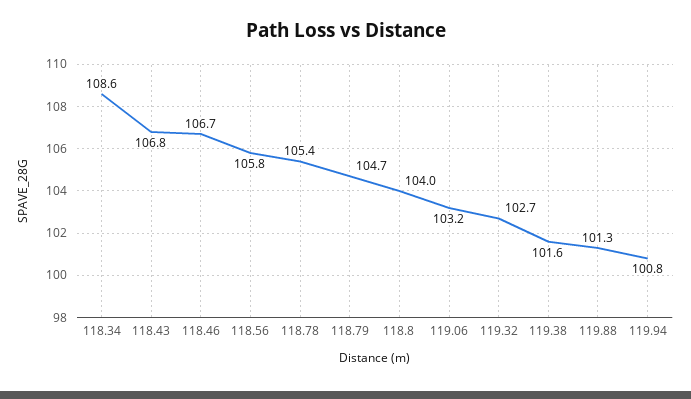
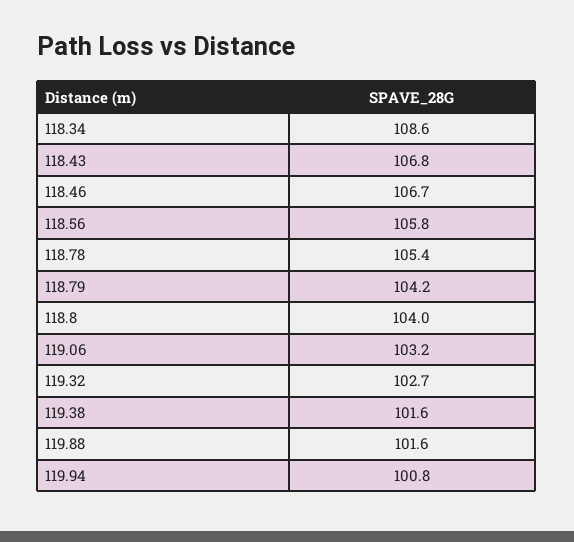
118.79: 104.7 -> 104.2
119.88: 101.3 -> 101.6

